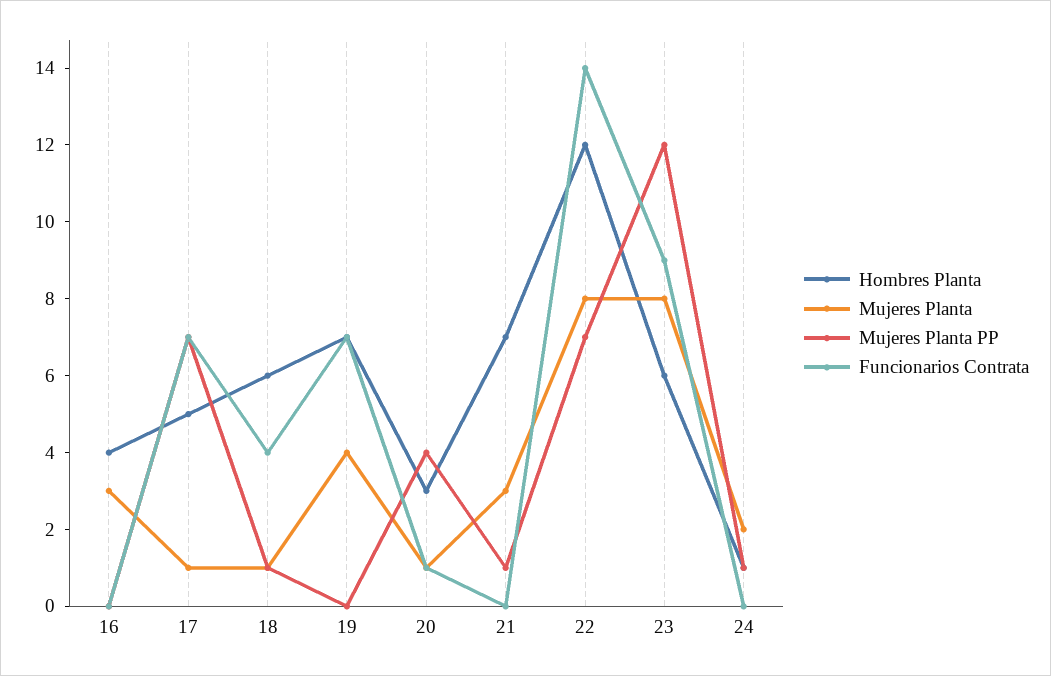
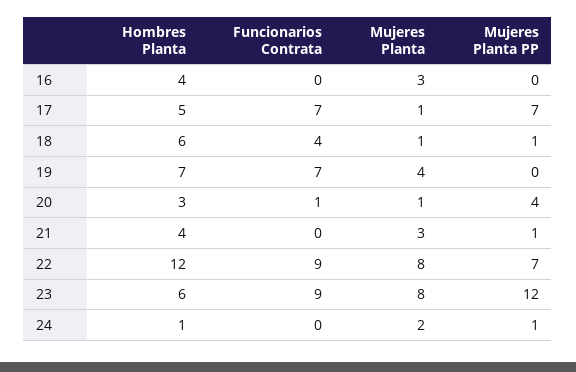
Hombres Planta, 21: 7 -> 4
Funcionarios Contrata, 22: 14 -> 9

